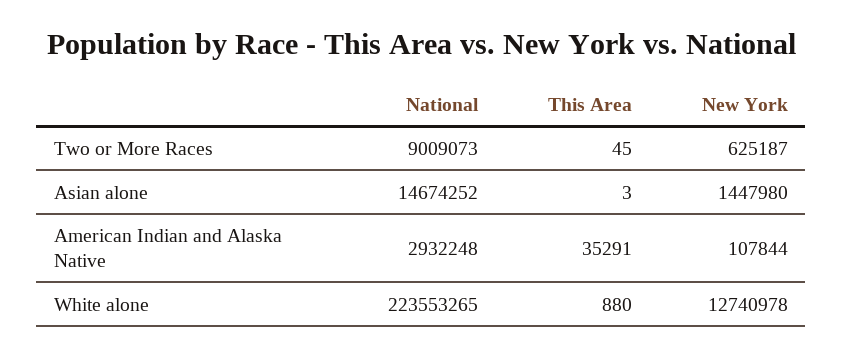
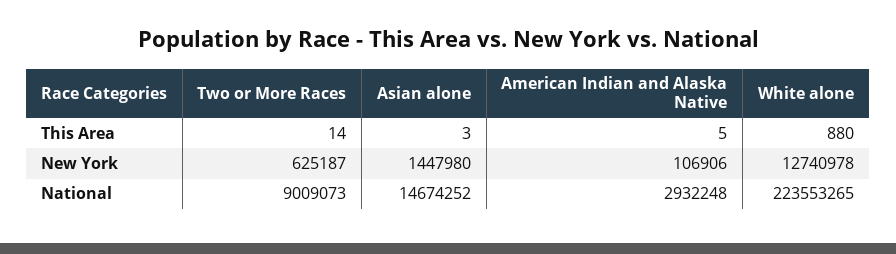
This Area, Two or More Races: 45 -> 14
This Area, American Indian and Alaska Native: 35291 -> 5
New York, American Indian and Alaska Native: 107844 -> 106906

